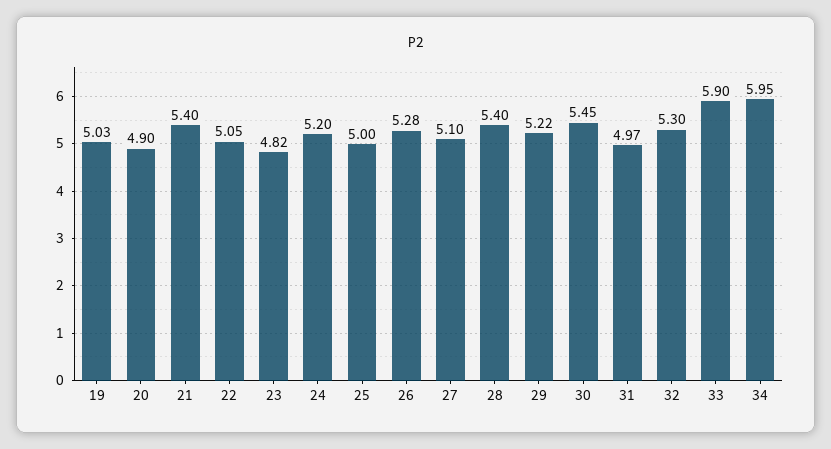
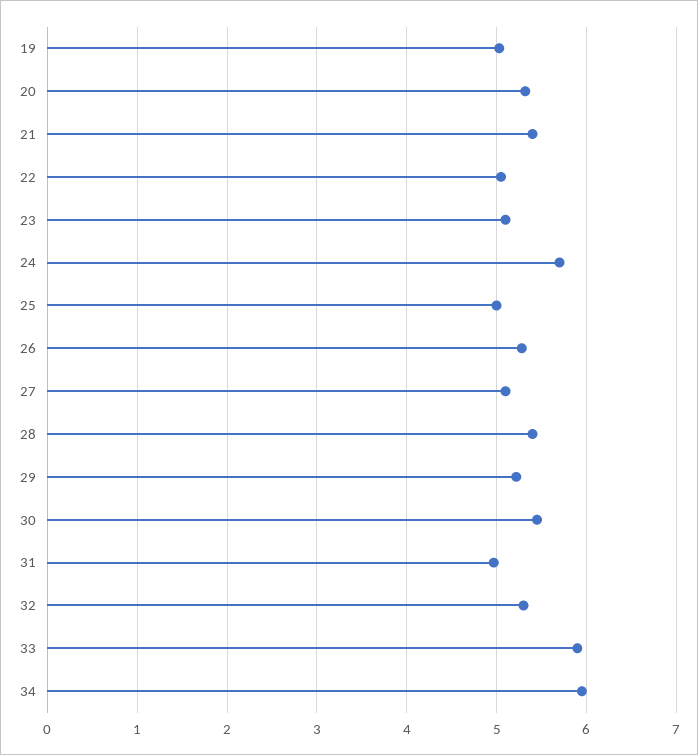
20: 4.9 -> 5.3
23: 4.82 -> 5.1
24: 5.2 -> 5.7

